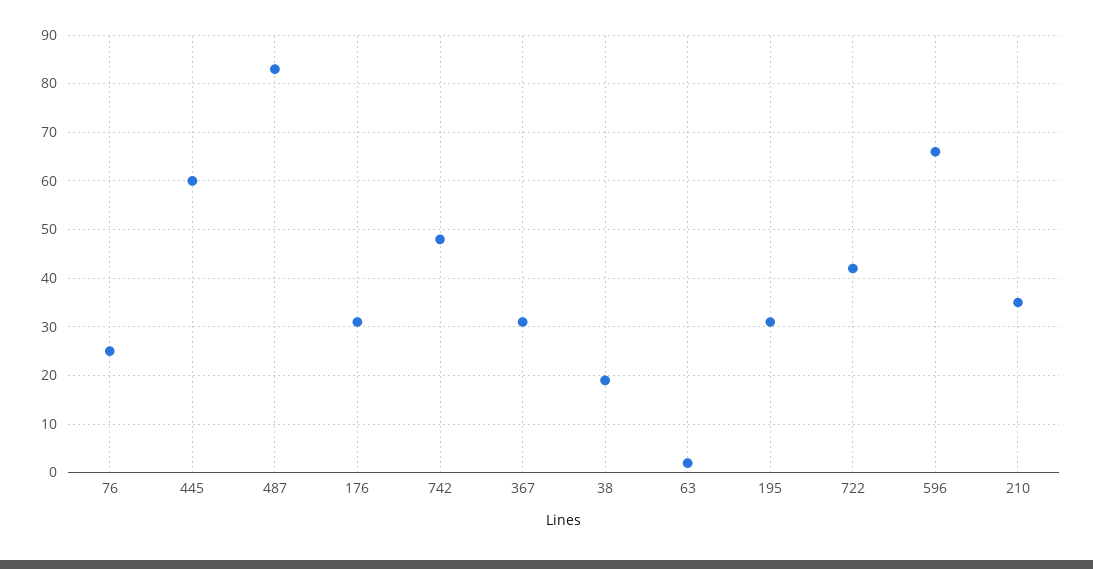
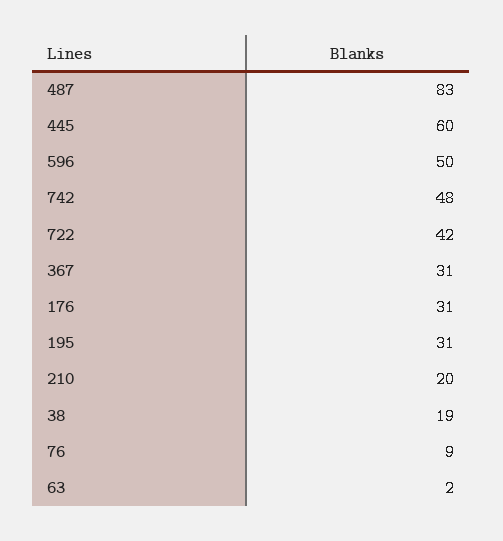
76: 25 -> 9
596: 65 -> 50
210: 35 -> 20

